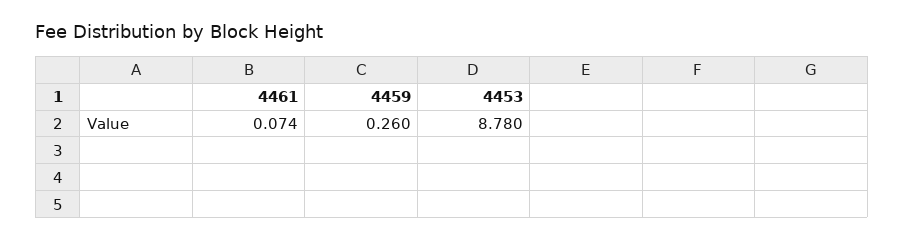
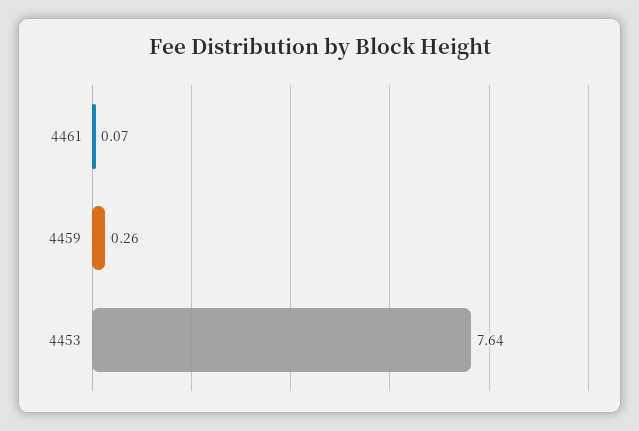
4453: 8.78 -> 7.64

